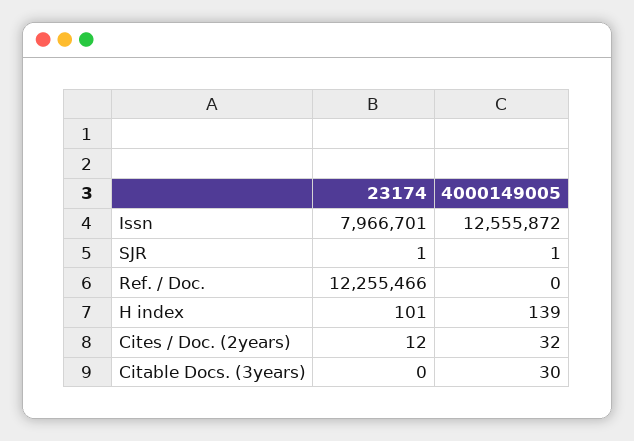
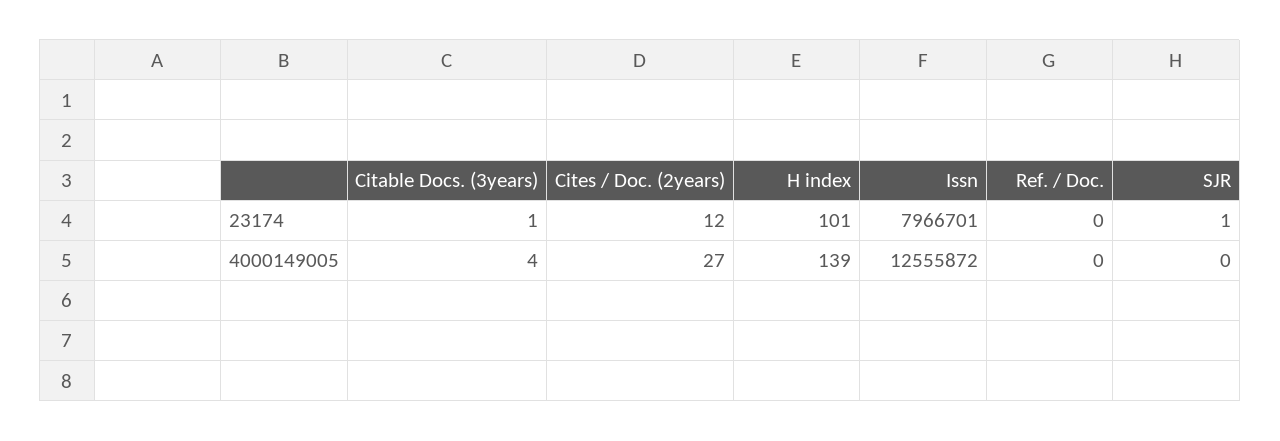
4000149005, SJR: 1 -> 0
23174, Ref. / Doc.: 12255466 -> 0
4000149005, Cites / Doc. (2years): 32 -> 27
23174, Citable Docs. (3years): 0 -> 1
4000149005, Citable Docs. (3years): 30 -> 4

